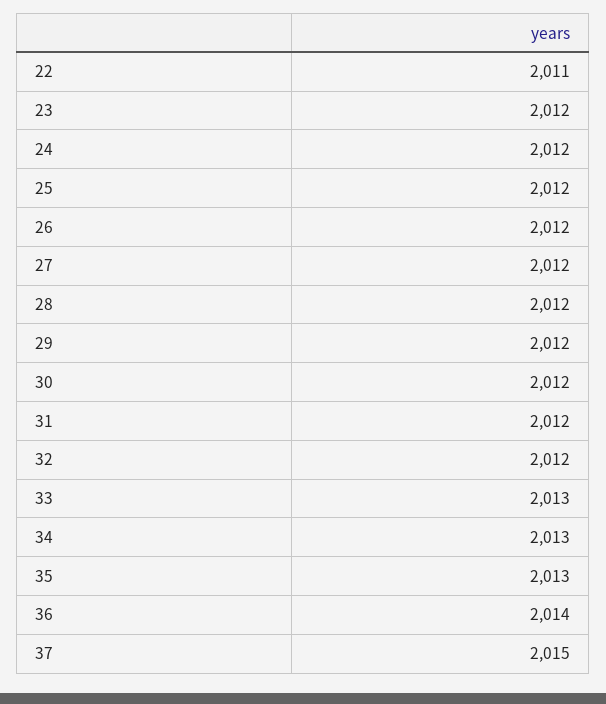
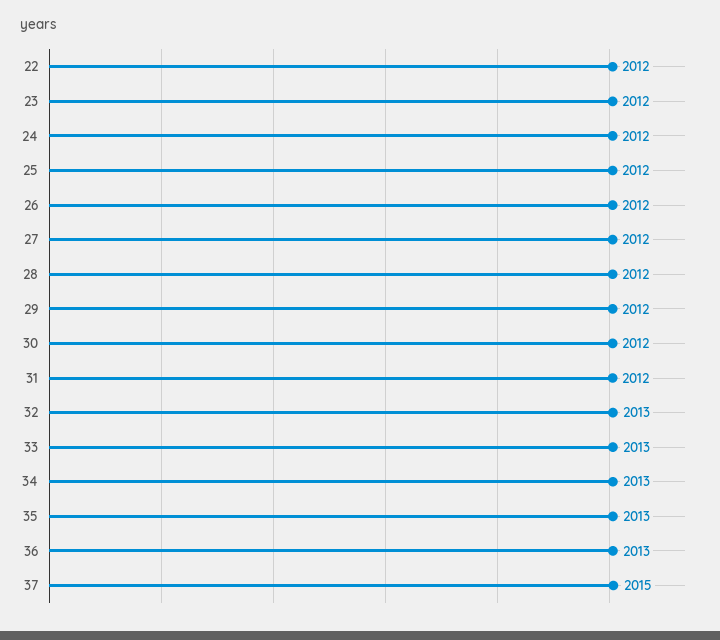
22: 2011 -> 2012
32: 2012 -> 2013
36: 2014 -> 2013

